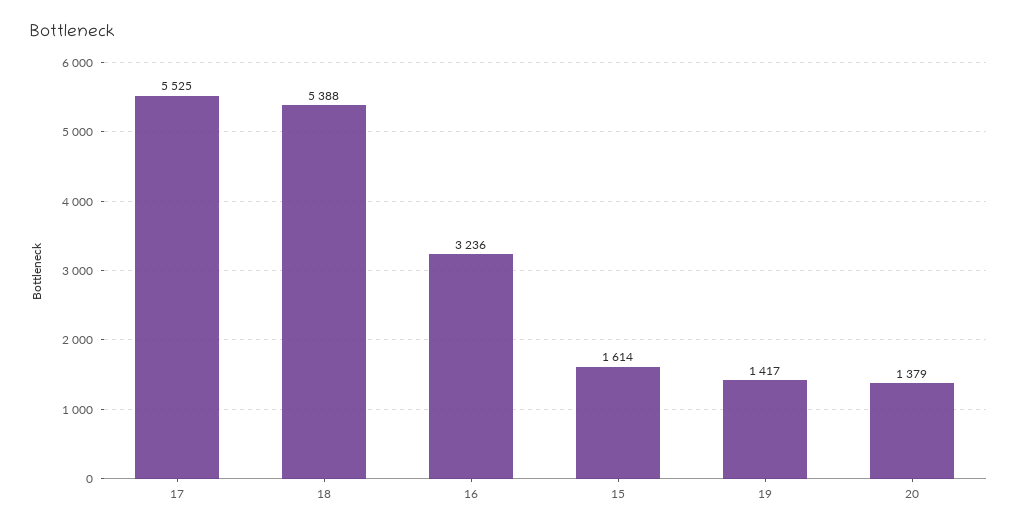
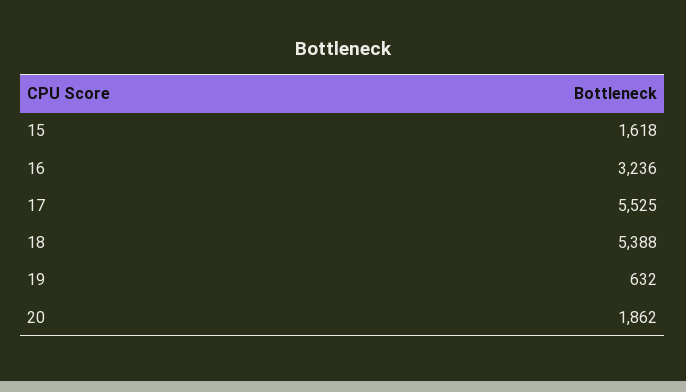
15: 1614 -> 1618
19: 1417 -> 632
20: 1379 -> 1862

